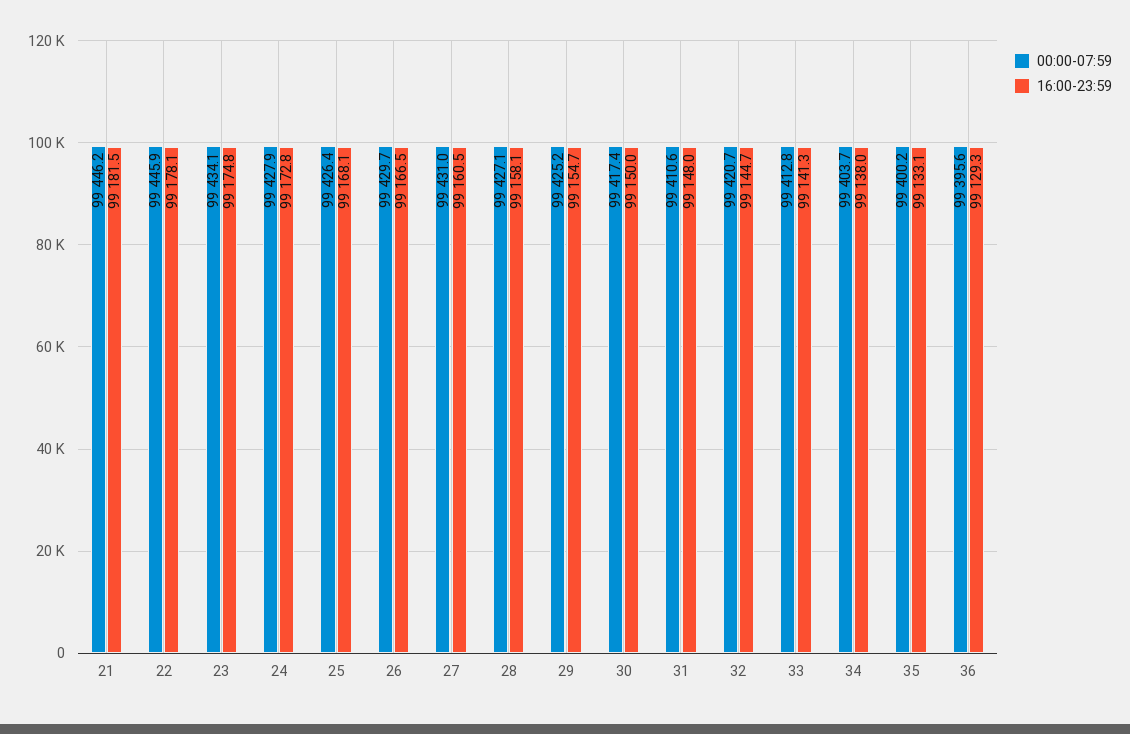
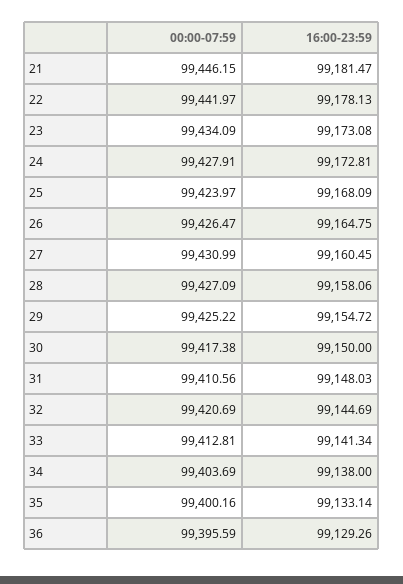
00:00-07:59, 22: 99445.9 -> 99441.97
16:00-23:59, 23: 99174.8 -> 99173.08
00:00-07:59, 25: 99426.4 -> 99423.97
00:00-07:59, 26: 99429.7 -> 99426.47
16:00-23:59, 26: 99166.5 -> 99164.75

